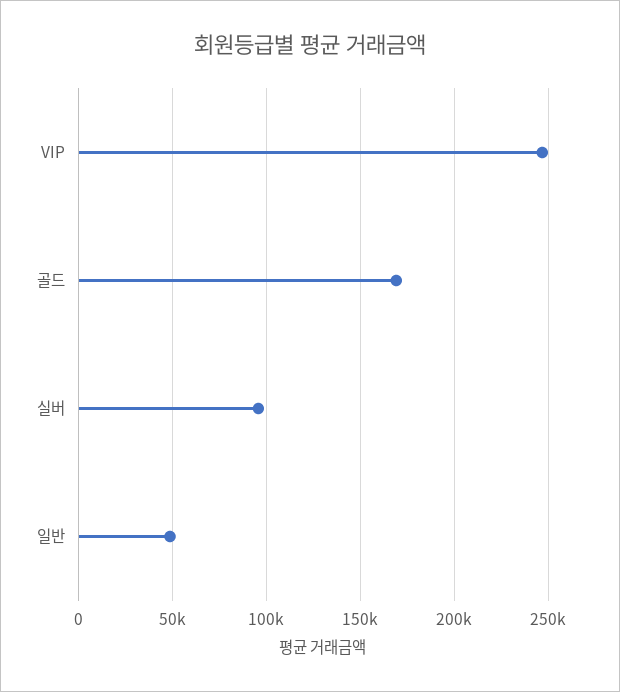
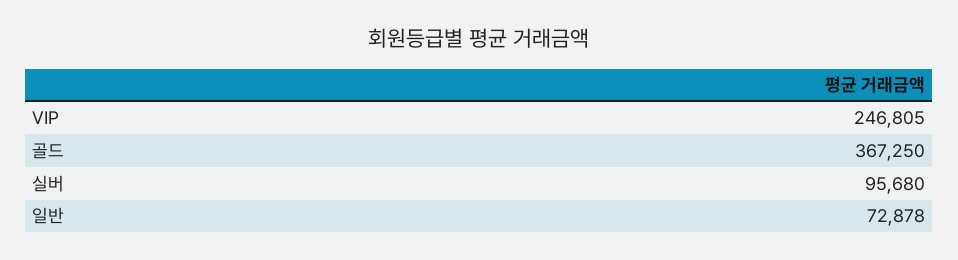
골드: 170000 -> 367250
일반: 50000 -> 72878

